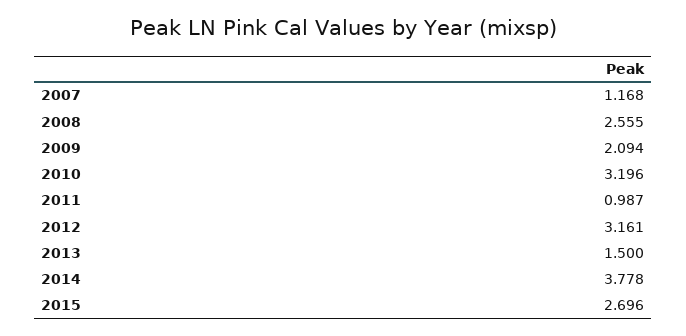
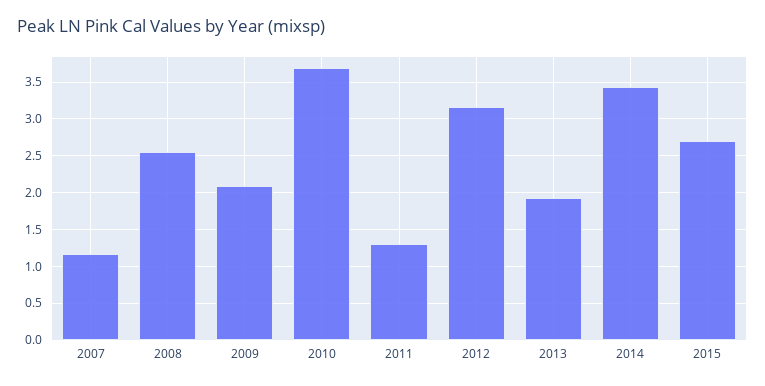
2010: 3.196 -> 3.7
2011: 0.987 -> 1.3
2013: 1.5 -> 1.9
2014: 3.778 -> 3.4

